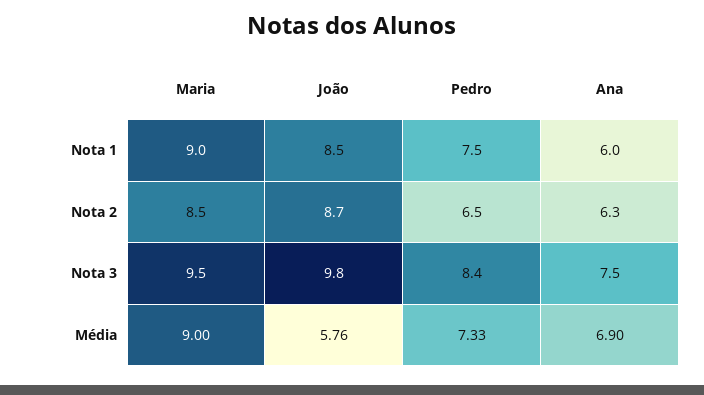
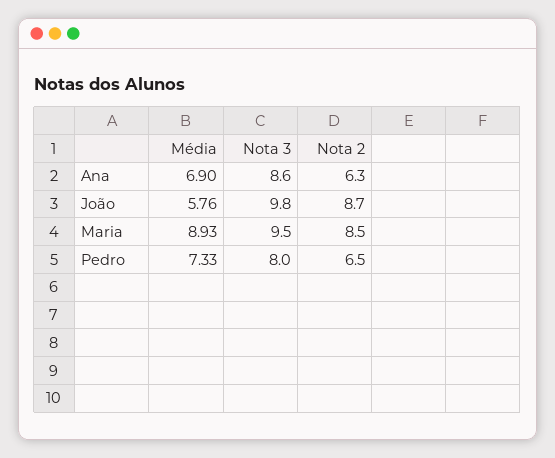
Maria, Nota 1: 9 -> none
João, Nota 1: 8.5 -> none
Pedro, Nota 1: 7.5 -> none
Ana, Nota 1: 6 -> none
Pedro, Nota 3: 8.4 -> 8
Ana, Nota 3: 7.5 -> 8.6
Maria, Média: 9 -> 8.93

